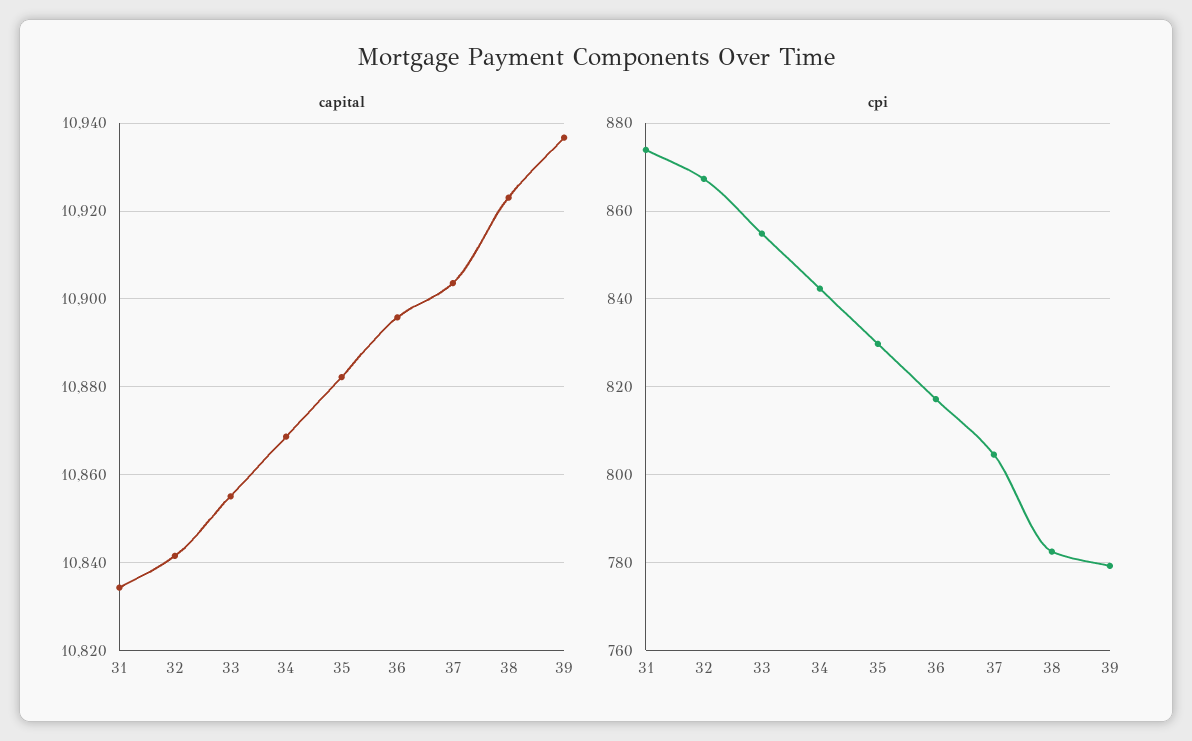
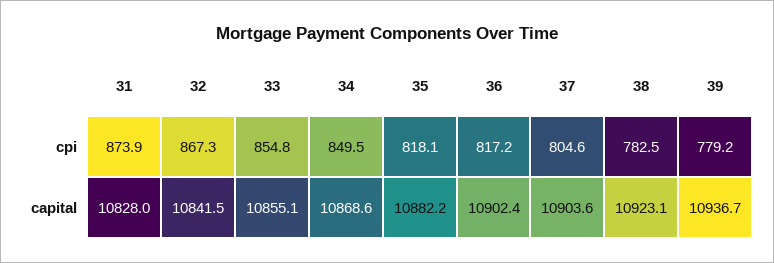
capital, 31: 10834 -> 10828
capital, 36: 10896 -> 10902.4
cpi, 34: 842 -> 849.5
cpi, 35: 830 -> 818.1

